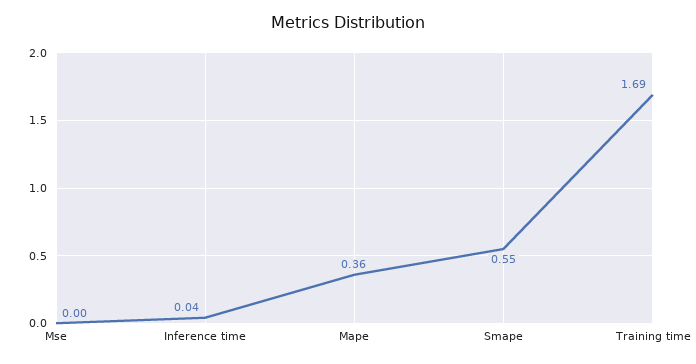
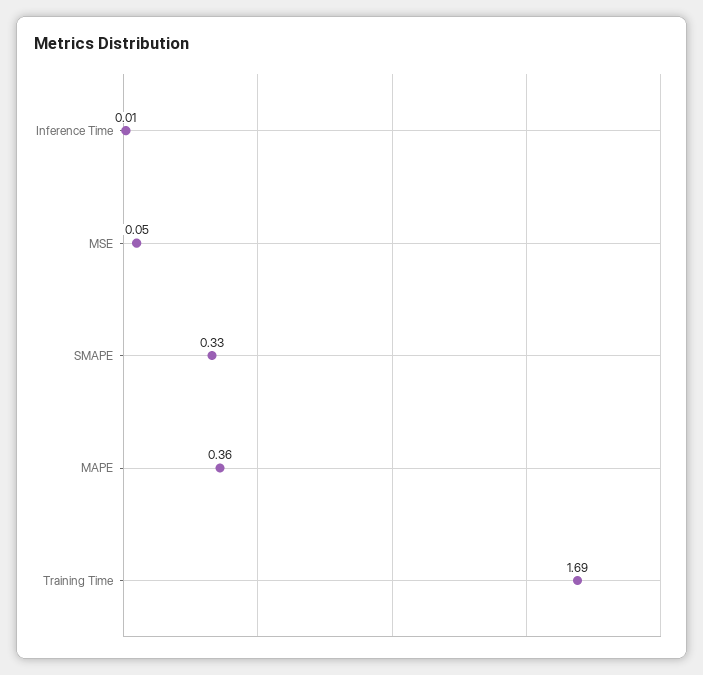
Mse: 0 -> 0.05
Inference time: 0.04 -> 0.01
Smape: 0.55 -> 0.33

